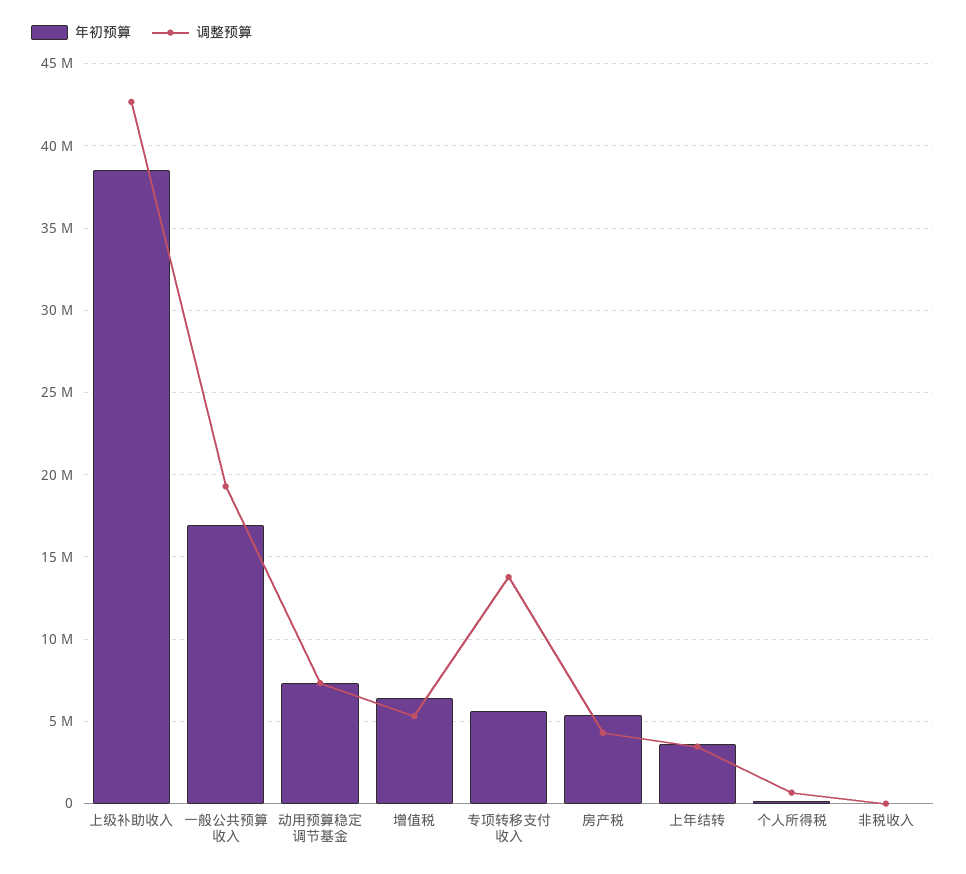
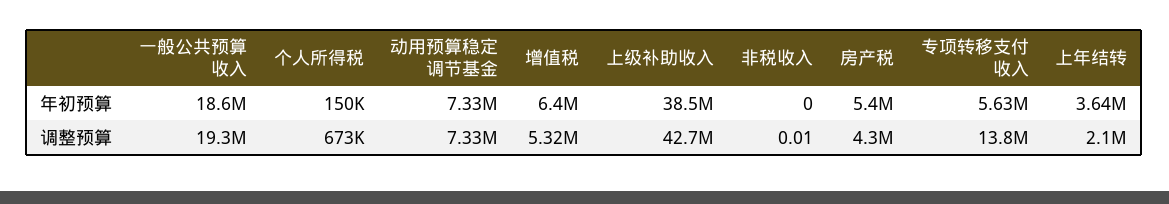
年初预算, 一般公共预算收入: 17000000 -> 18600000
调整预算, 上年结转: 3500000 -> 2100000

